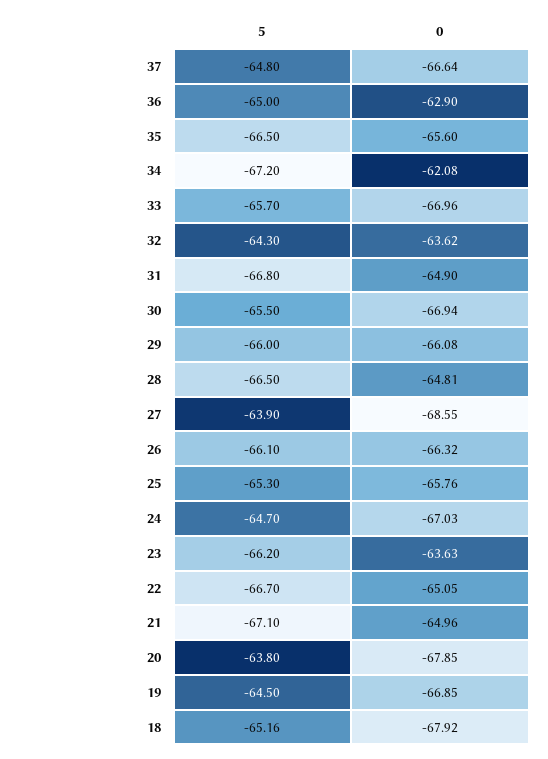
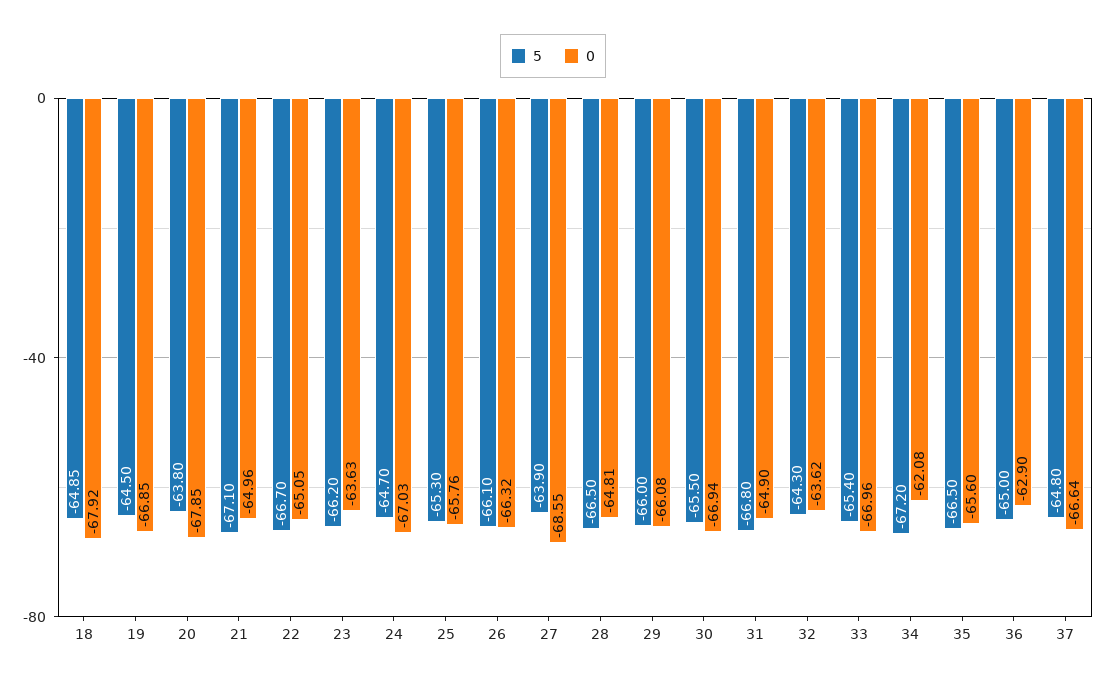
5, 33: -65.7 -> -65.4
5, 18: -65.16 -> -64.85

